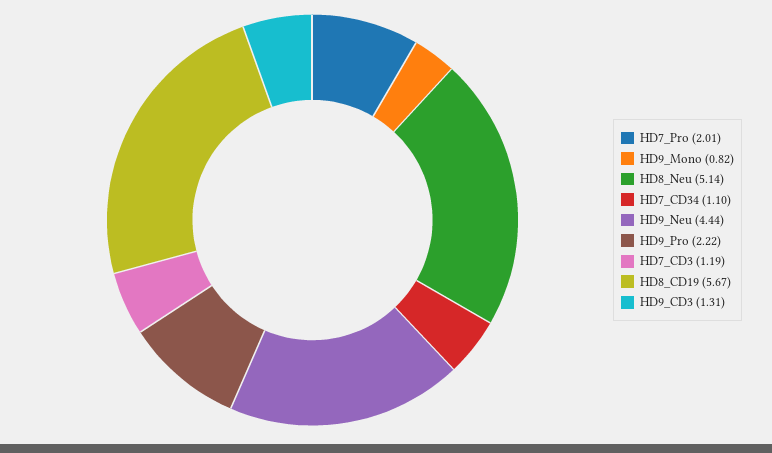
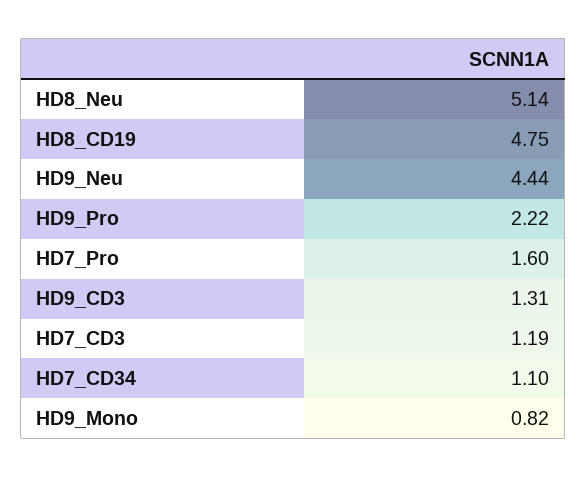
HD7_Pro: 2.01 -> 1.6
HD8_CD19: 5.67 -> 4.75

